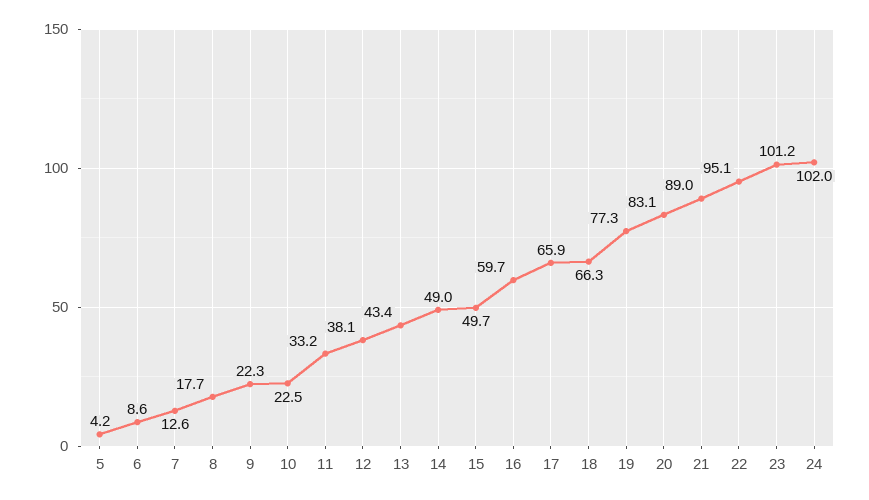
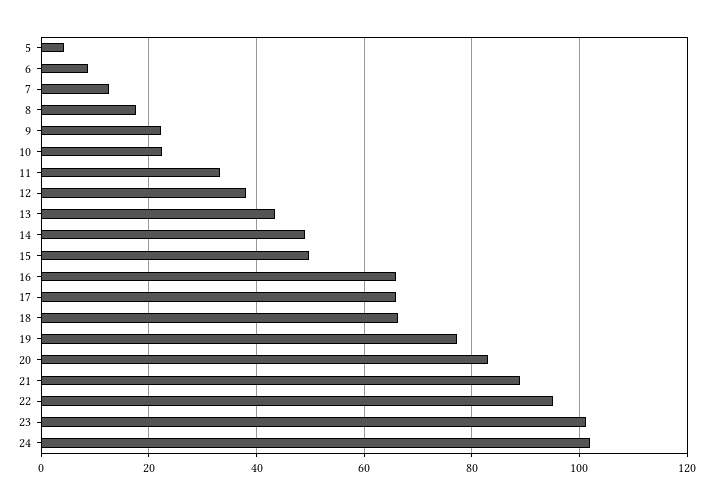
16: 59.7 -> 66

